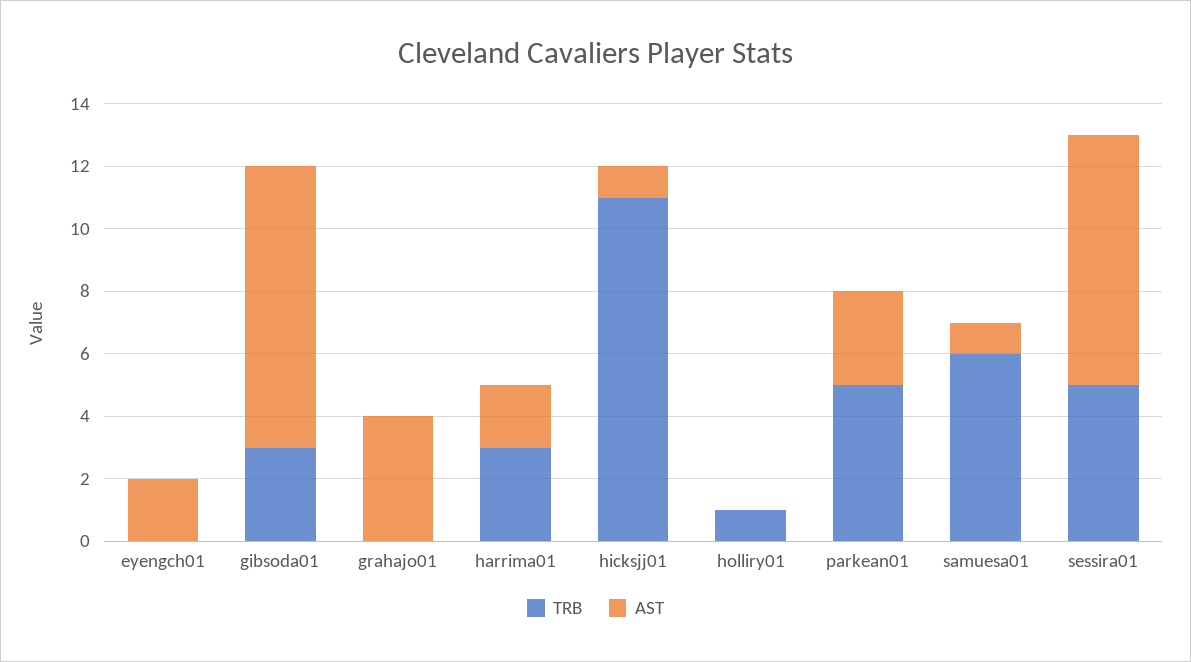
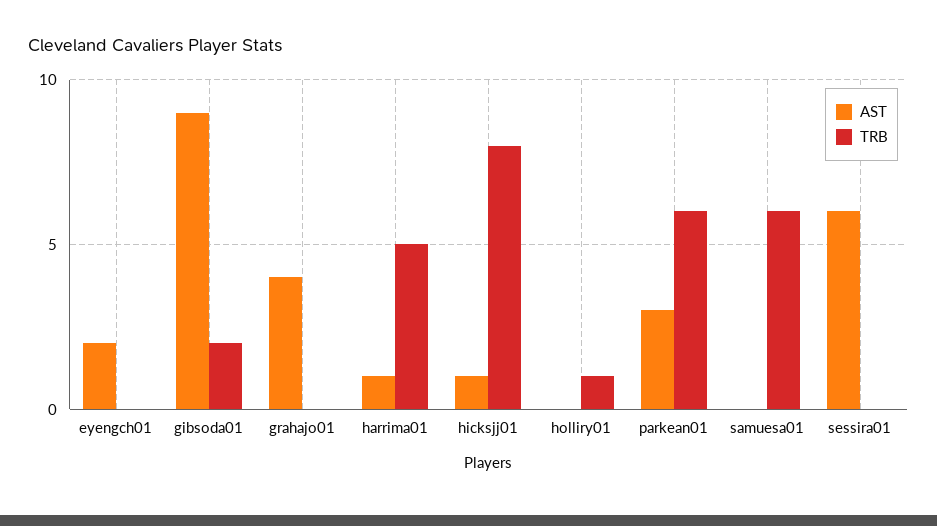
TRB, gibsoda01: 3 -> 2
TRB, harrima01: 3 -> 5
AST, harrima01: 2 -> 1
TRB, hicksjj01: 11 -> 8
TRB, parkean01: 5 -> 6
AST, samuesa01: 1 -> 0
TRB, sessira01: 5 -> 0
AST, sessira01: 8 -> 6

